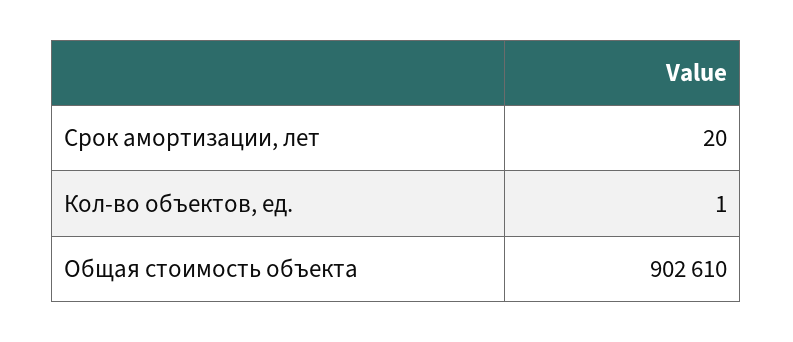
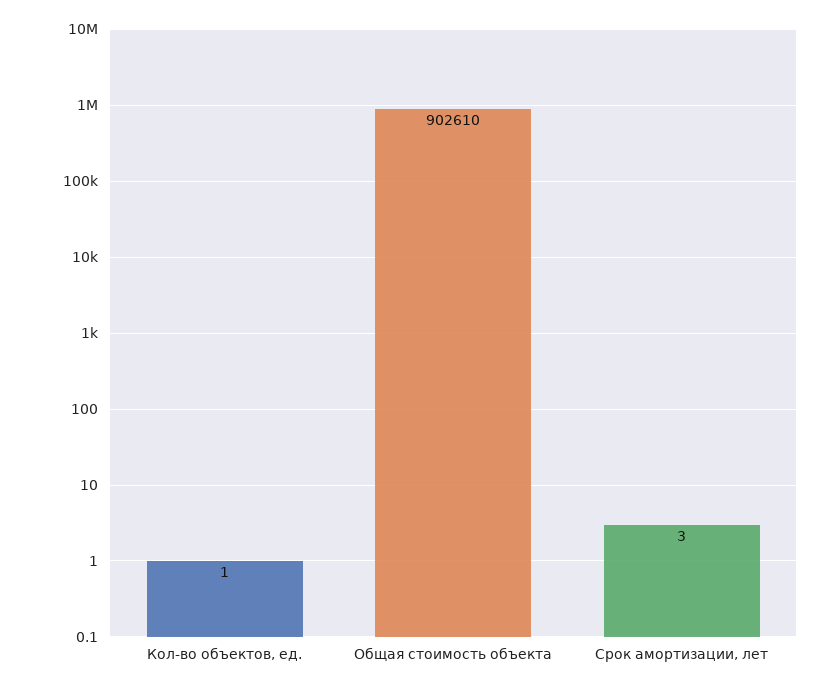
Срок амортизации, лет: 20 -> 3

